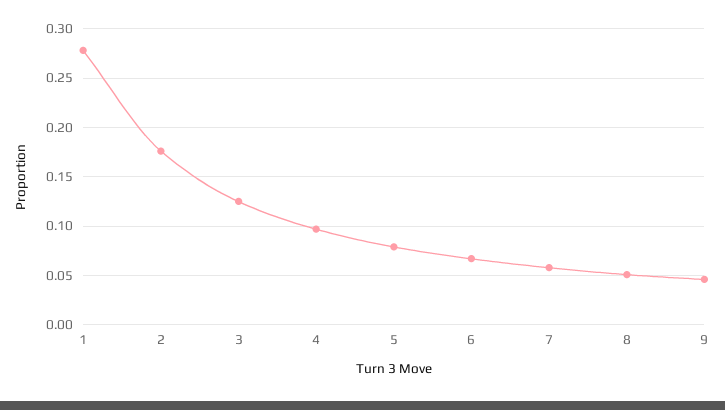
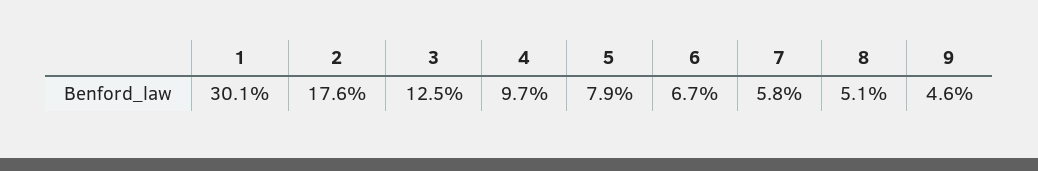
1: 0.28 -> 0.301

